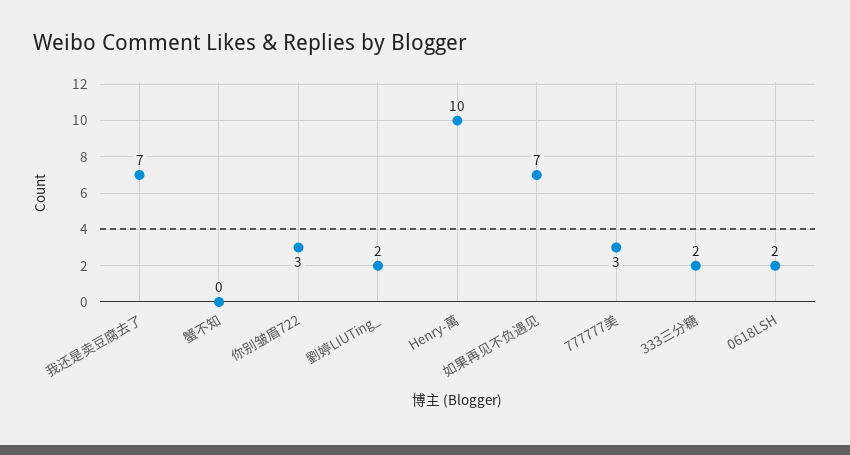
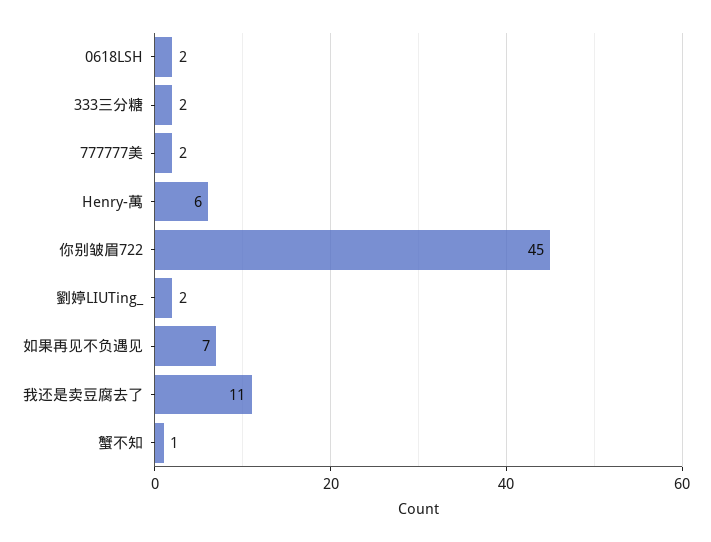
我还是卖豆腐去了: 7 -> 11
蟹不知: 0 -> 1
你别皱眉722: 3 -> 45
Henry-萬: 10 -> 6
777777美: 3 -> 2

